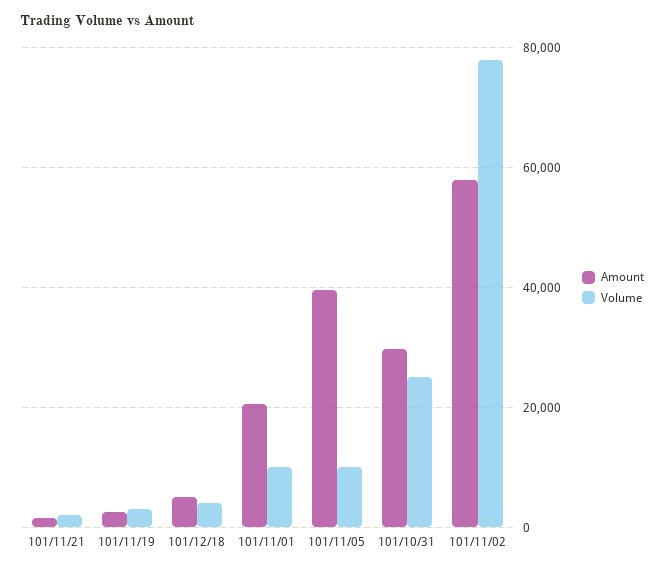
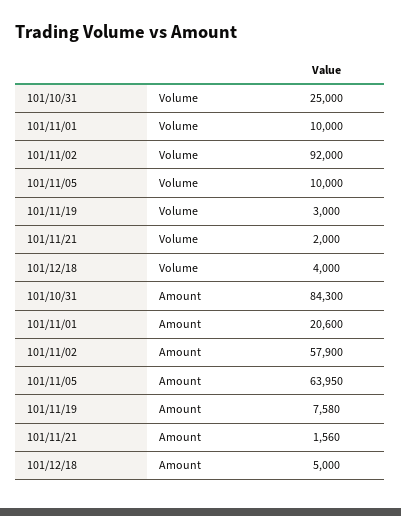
Amount, 101/11/19: 2000 -> 7580
Amount, 101/11/05: 40000 -> 63950
Amount, 101/10/31: 30000 -> 84300
Volume, 101/11/02: 78000 -> 92000

